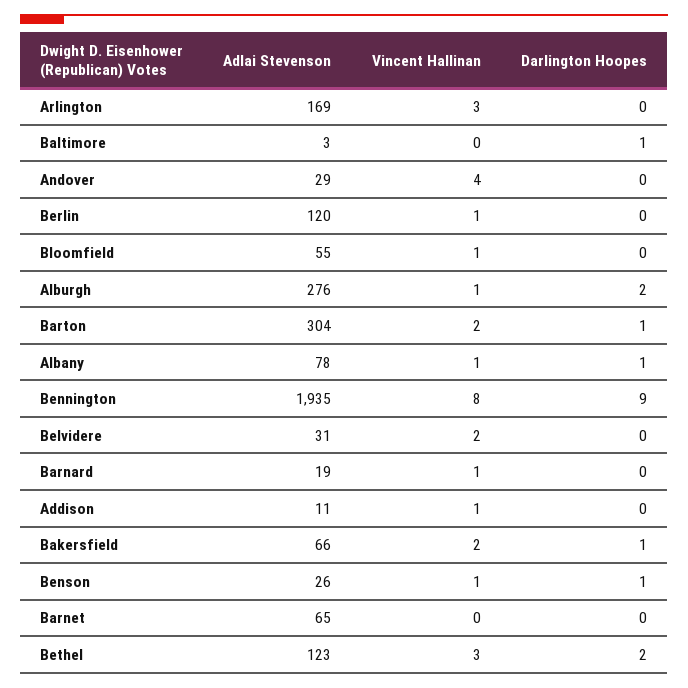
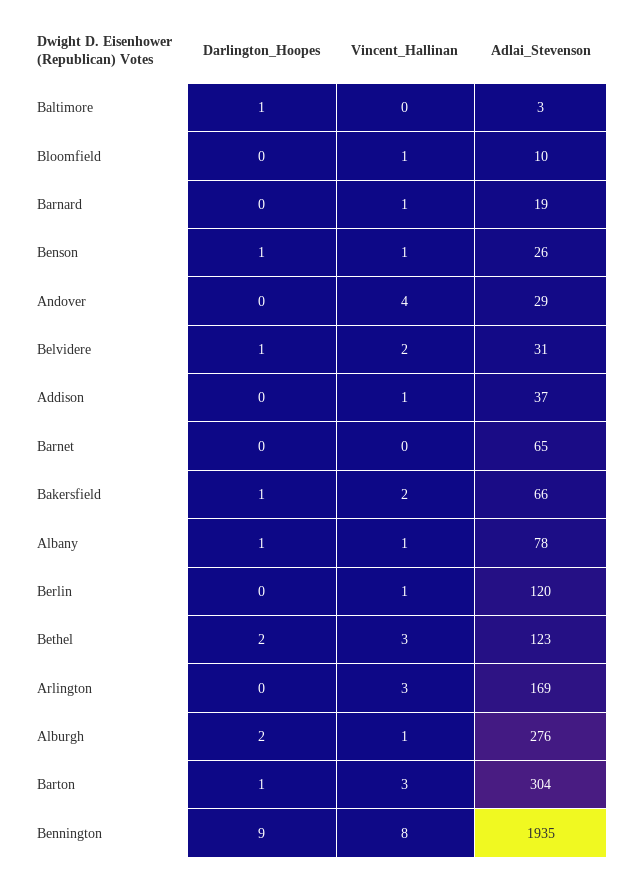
Adlai Stevenson, Bloomfield: 55 -> 10
Vincent Hallinan, Barton: 2 -> 3
Darlington Hoopes, Belvidere: 0 -> 1
Adlai Stevenson, Addison: 11 -> 37

